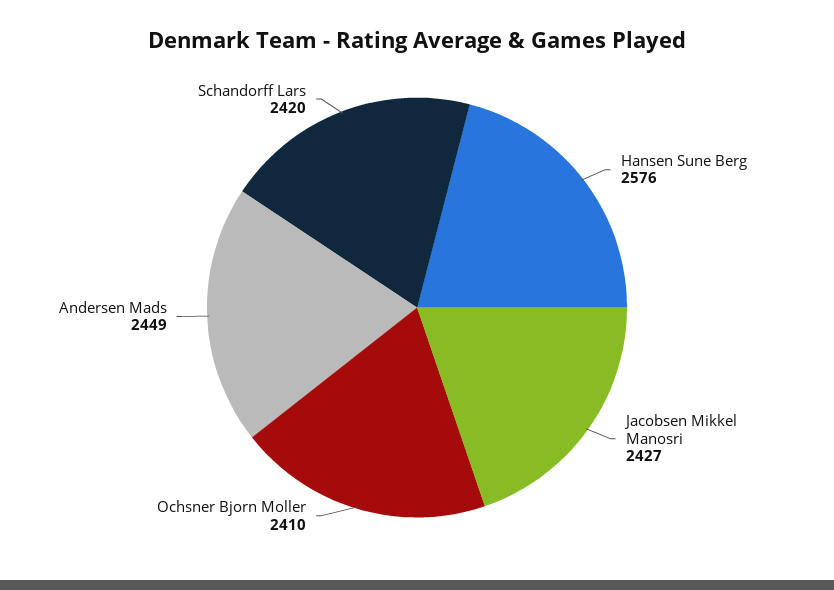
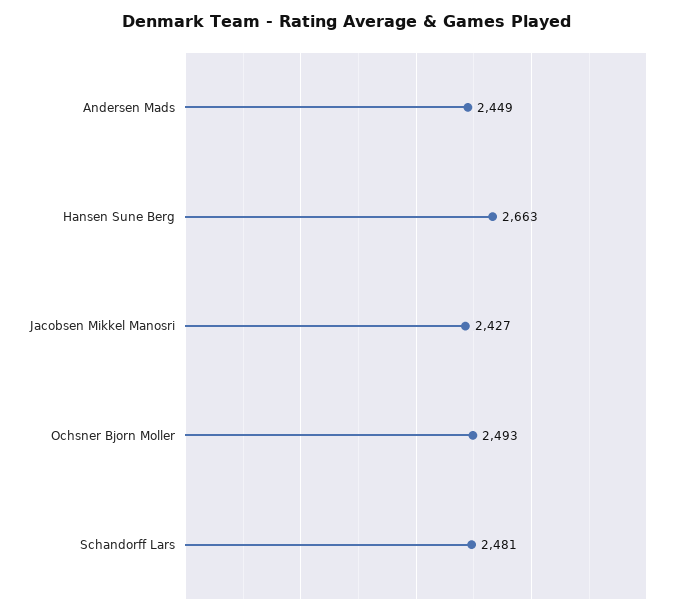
Hansen Sune Berg: 2576 -> 2663
Ochsner Bjorn Moller: 2410 -> 2493
Schandorff Lars: 2420 -> 2481

